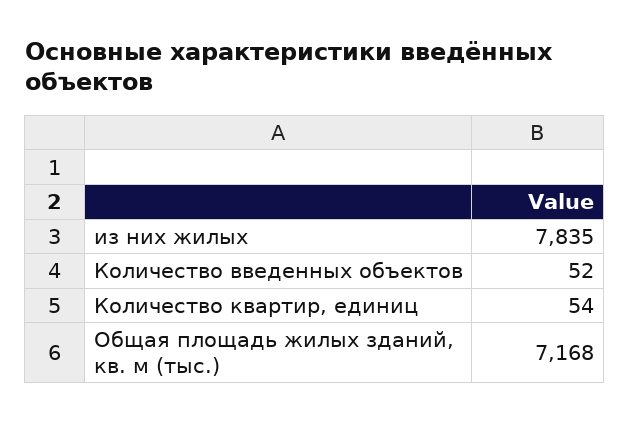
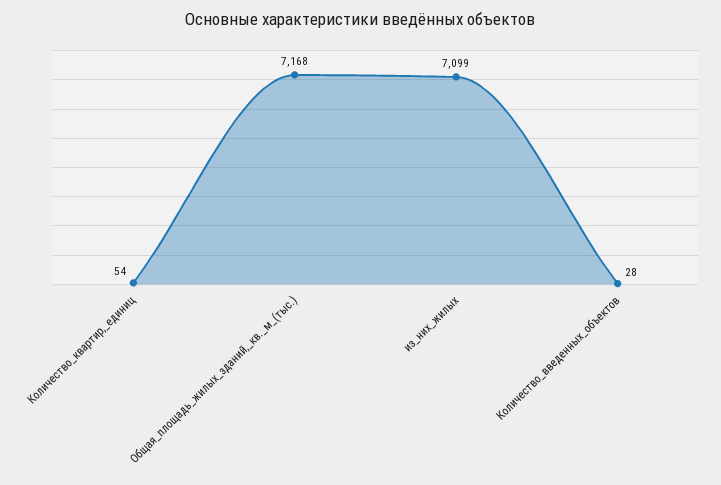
из них жилых: 7835 -> 7099
Количество введенных объектов: 52 -> 28

